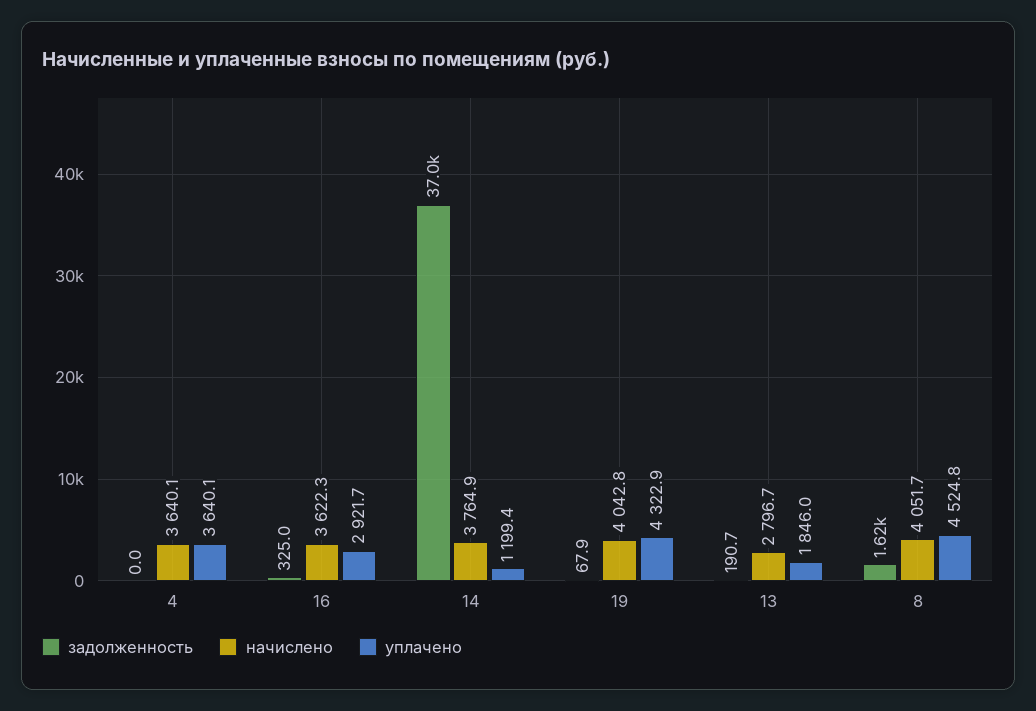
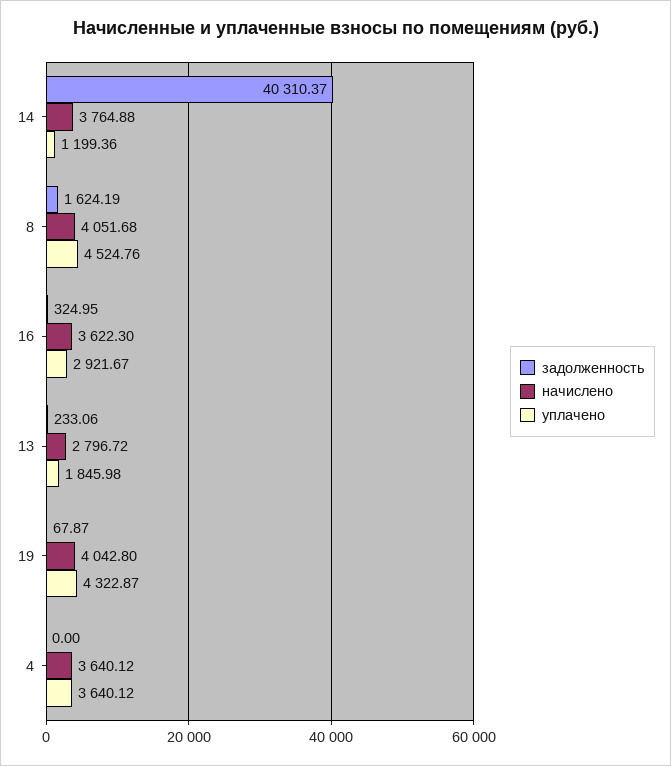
задолженность, 14: 37000 -> 40310.37
задолженность, 13: 190.7 -> 233.06

